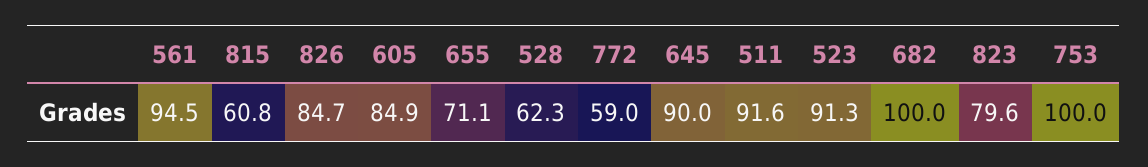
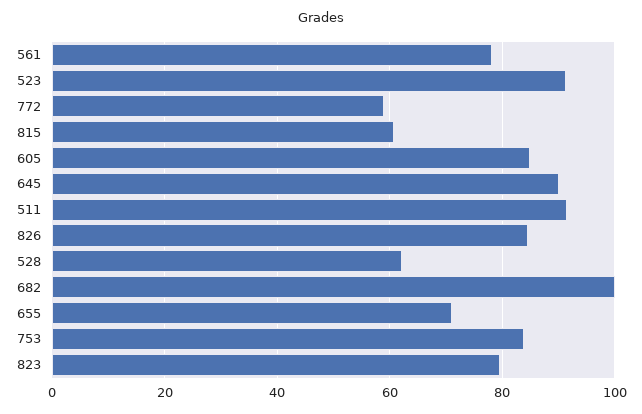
561: 94.5 -> 78
753: 100 -> 84

